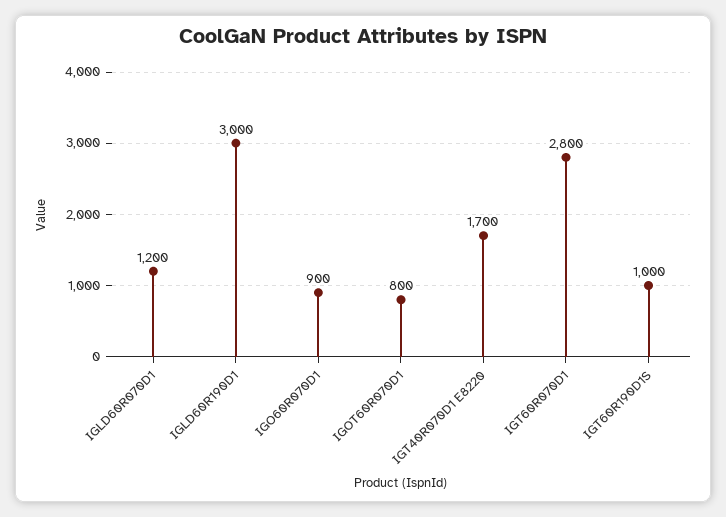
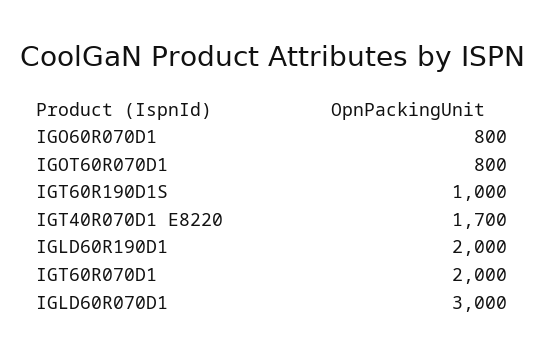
IGLD60R070D1: 1200 -> 3000
IGLD60R190D1: 3000 -> 2000
IGO60R070D1: 900 -> 800
IGT60R070D1: 2800 -> 2000

